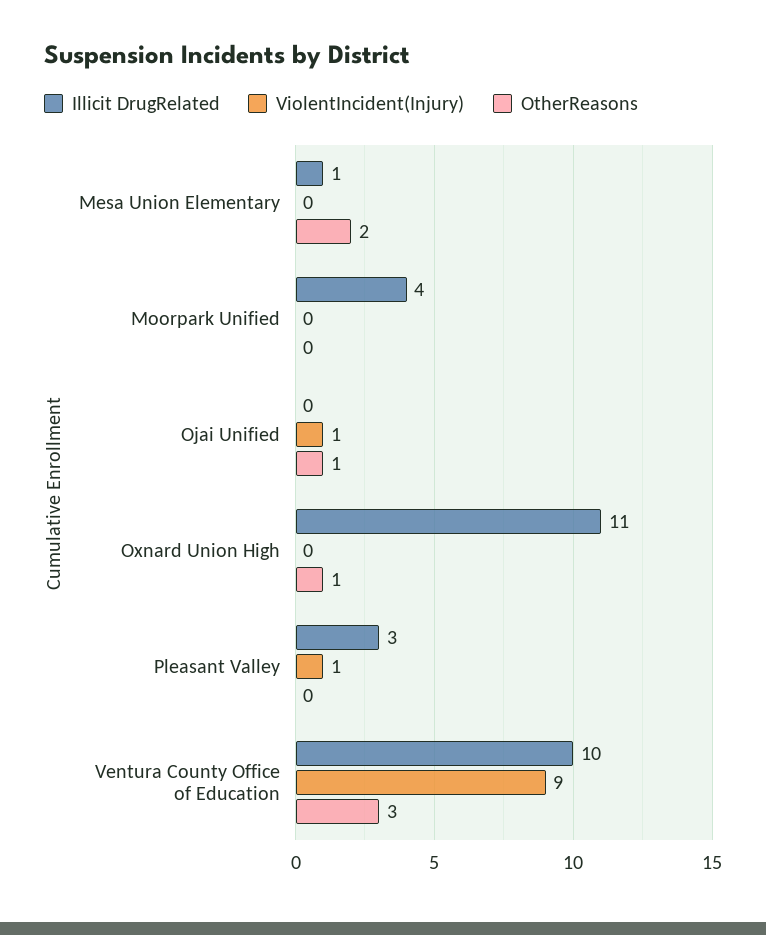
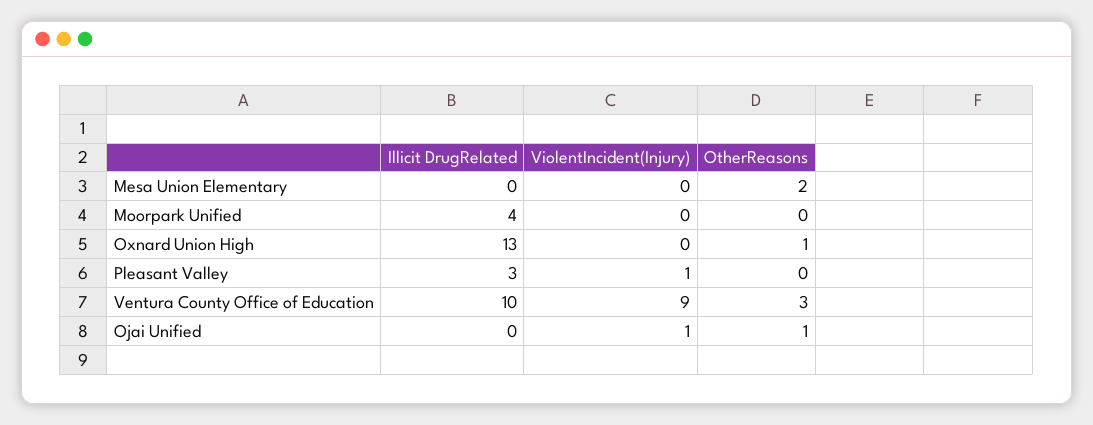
Illicit DrugRelated, Mesa Union Elementary: 1 -> 0
Illicit DrugRelated, Oxnard Union High: 11 -> 13

